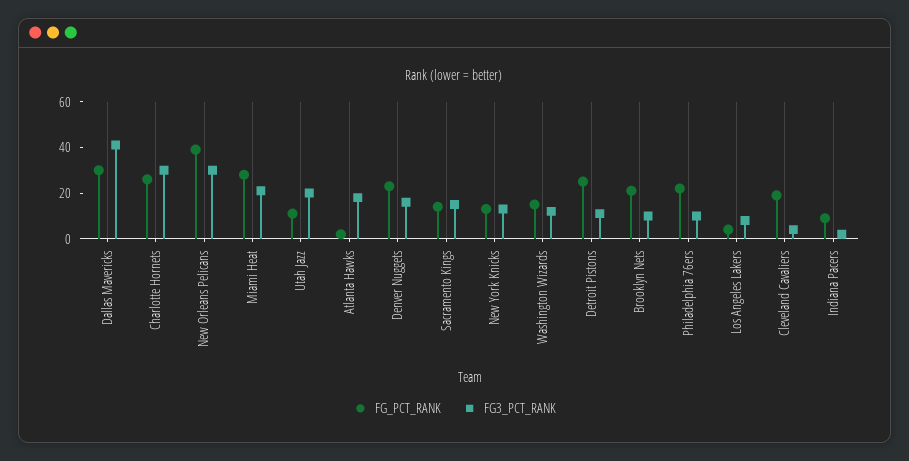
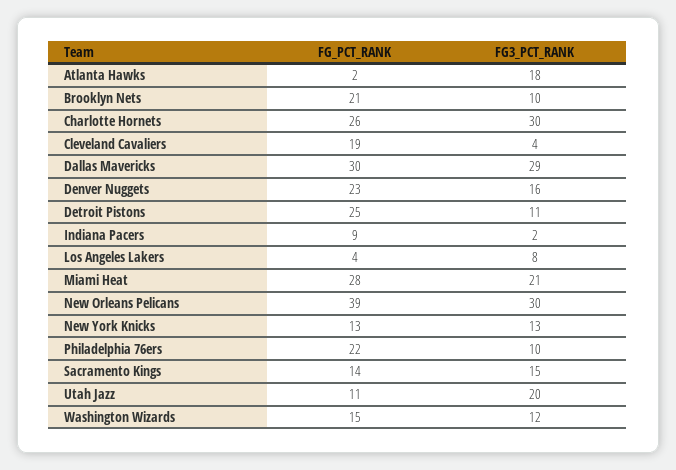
FG3_PCT_RANK, Dallas Mavericks: 40 -> 29

